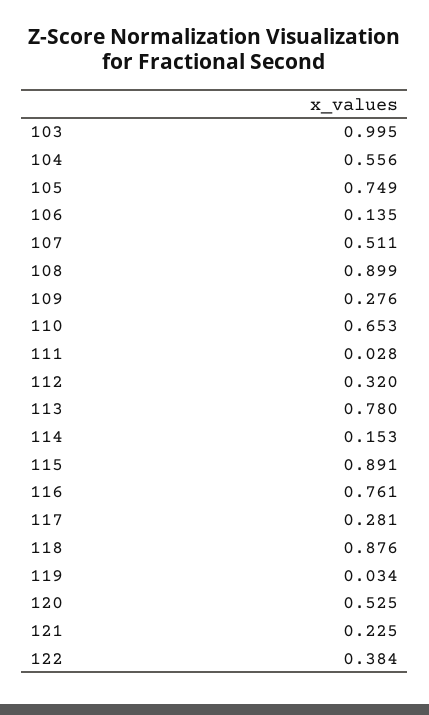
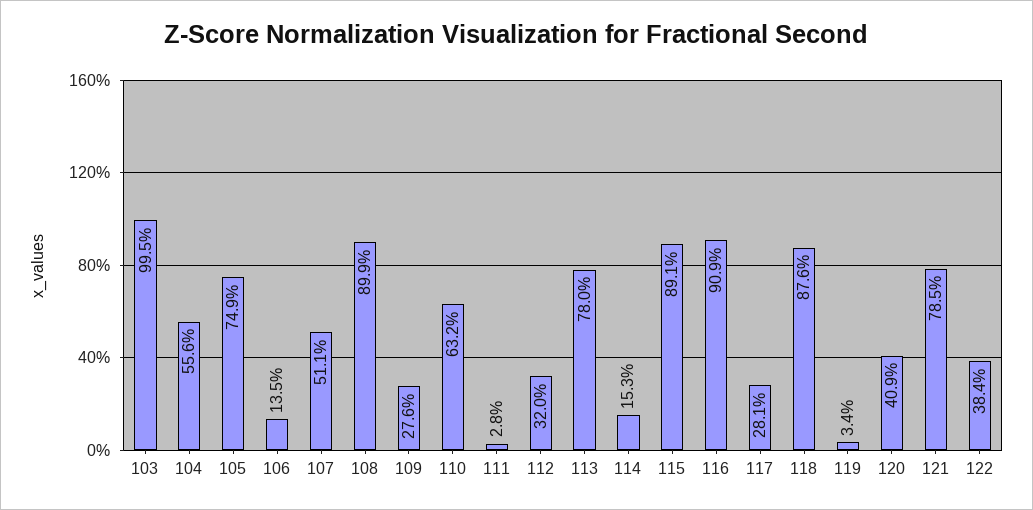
110: 0.653 -> 0.632
116: 0.761 -> 0.909
120: 0.525 -> 0.409
121: 0.225 -> 0.785

